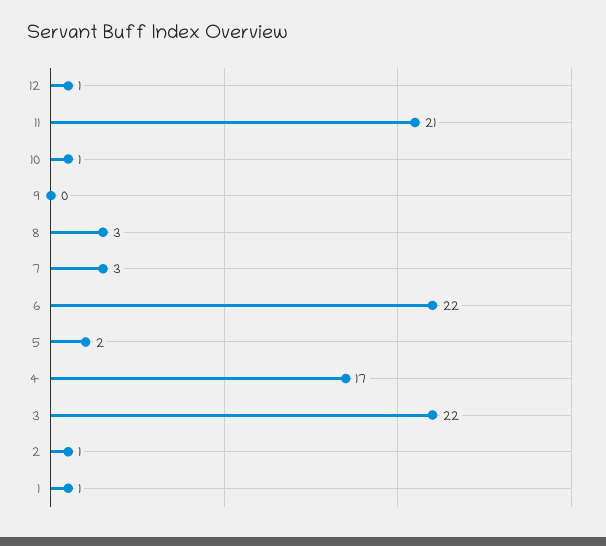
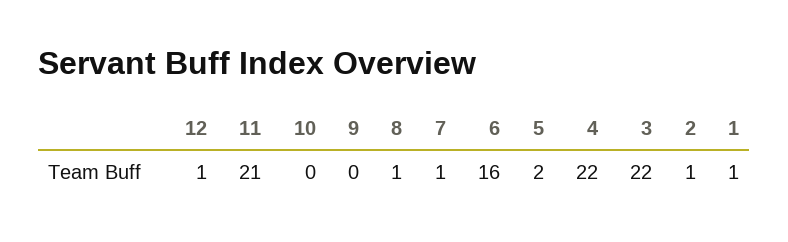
10: 1 -> 0
8: 3 -> 1
7: 3 -> 1
6: 22 -> 16
4: 17 -> 22

